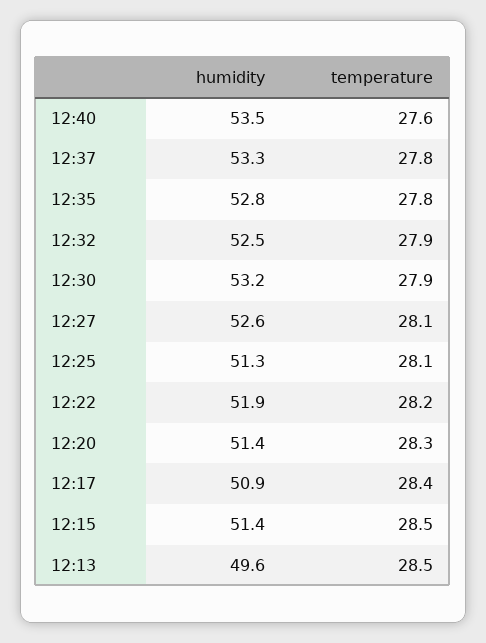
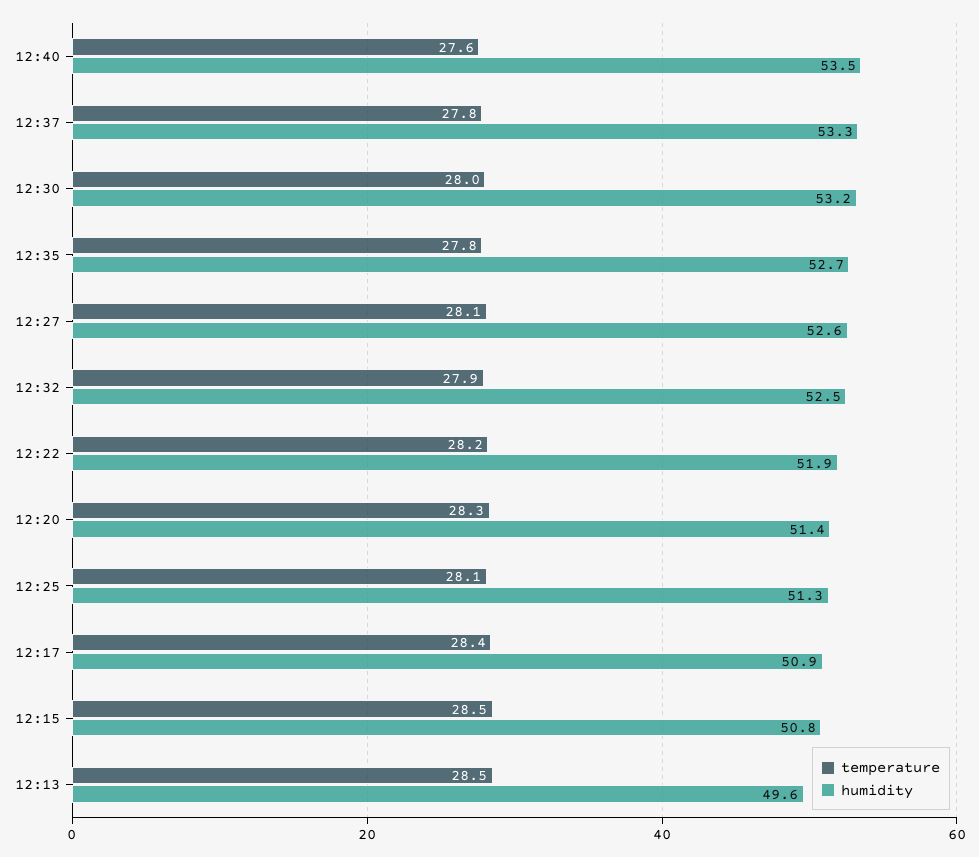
humidity, 12:35: 52.8 -> 52.7
temperature, 12:30: 27.9 -> 28
humidity, 12:15: 51.4 -> 50.8

